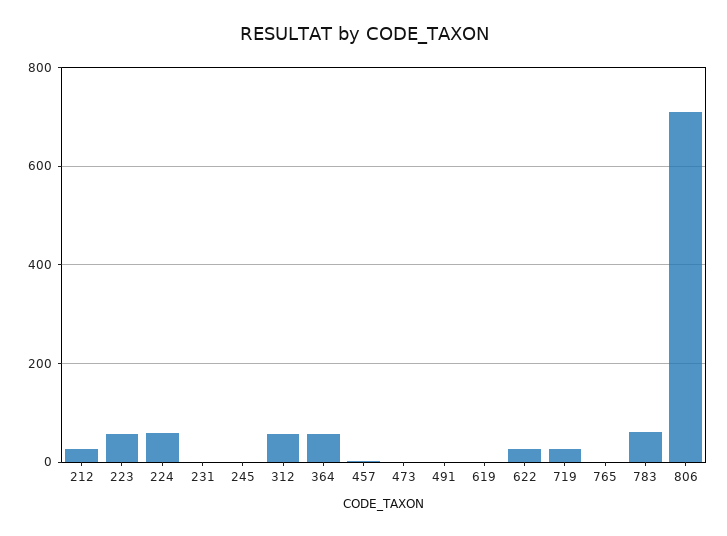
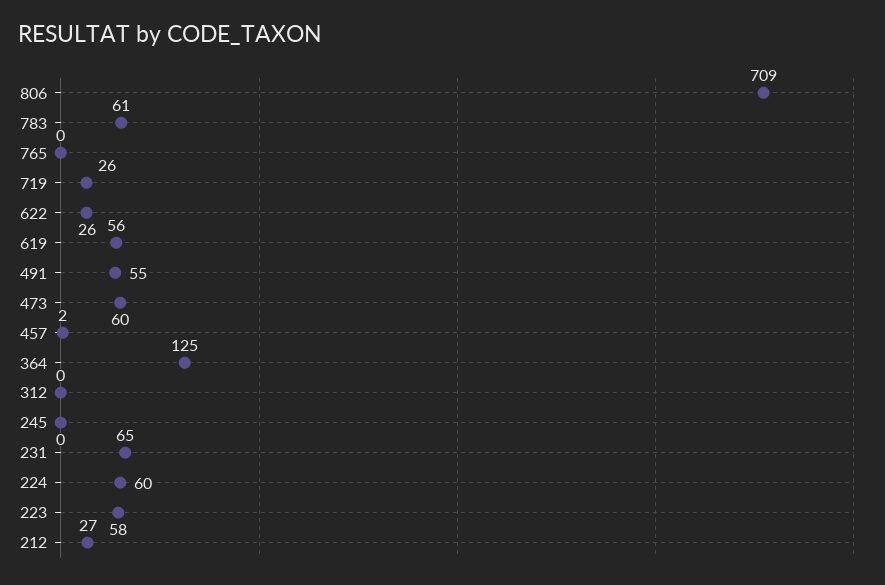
231: 0 -> 65
312: 60 -> 0
364: 60 -> 125
473: 0 -> 60
491: 0 -> 55
619: 0 -> 56

